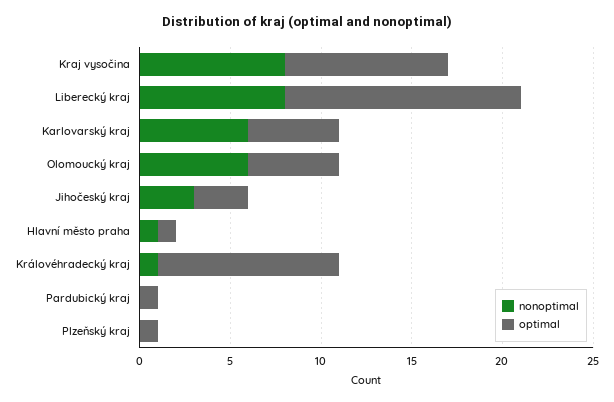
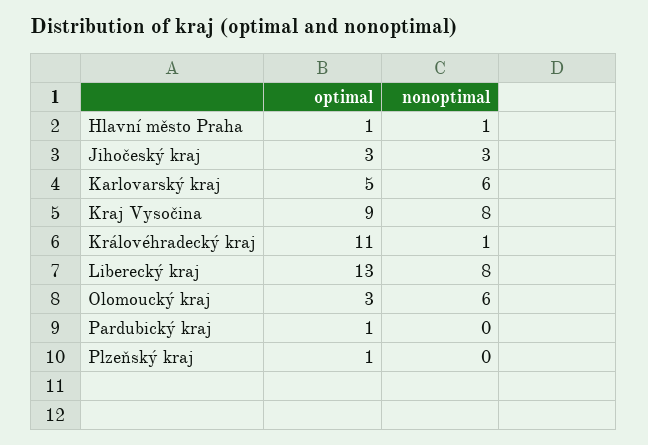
optimal, Olomoucký kraj: 5 -> 3
optimal, Královéhradecký kraj: 10 -> 11

